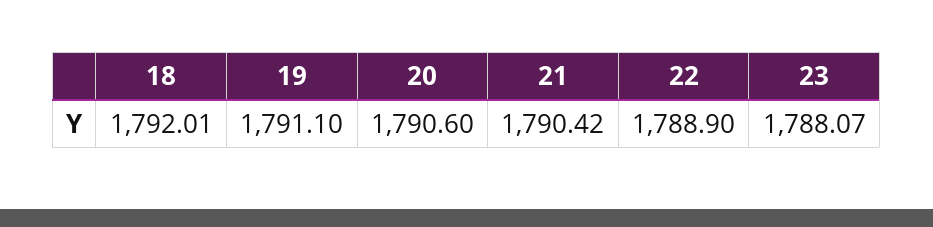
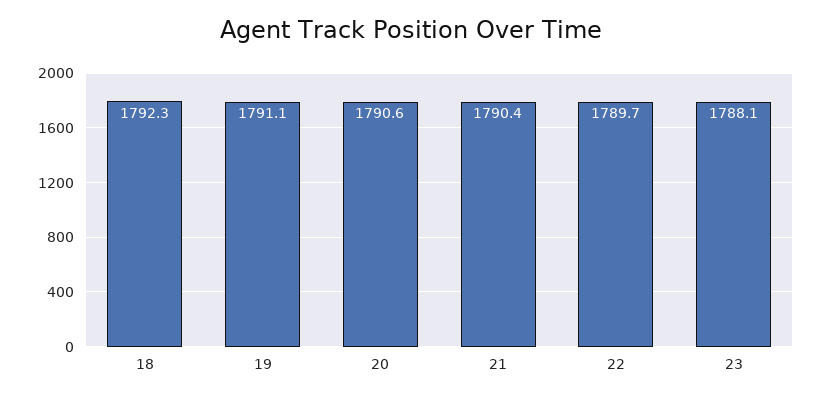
18: 1792.01 -> 1792.3
22: 1788.9 -> 1789.7

